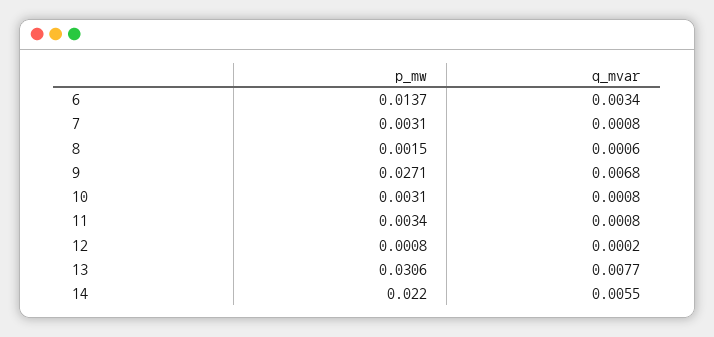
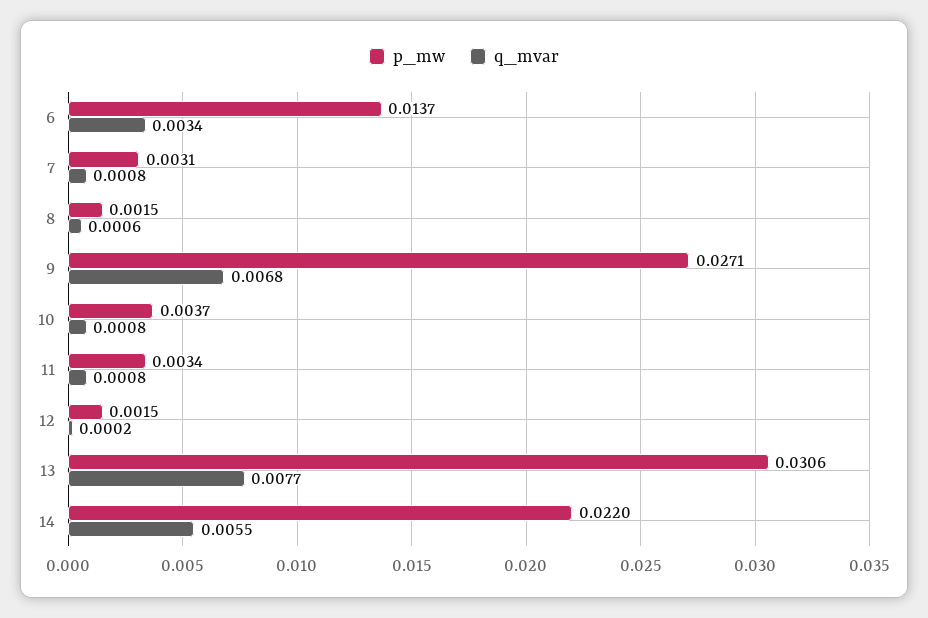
p_mw, 10: 0.0031 -> 0.0037
p_mw, 12: 0.0008 -> 0.0015

